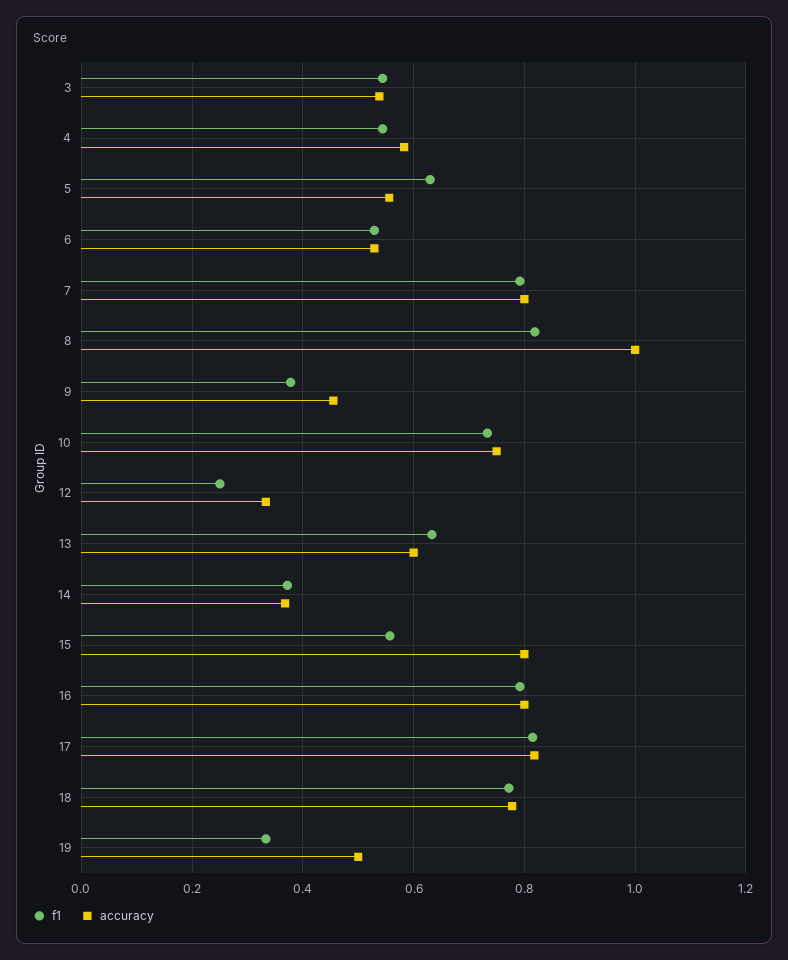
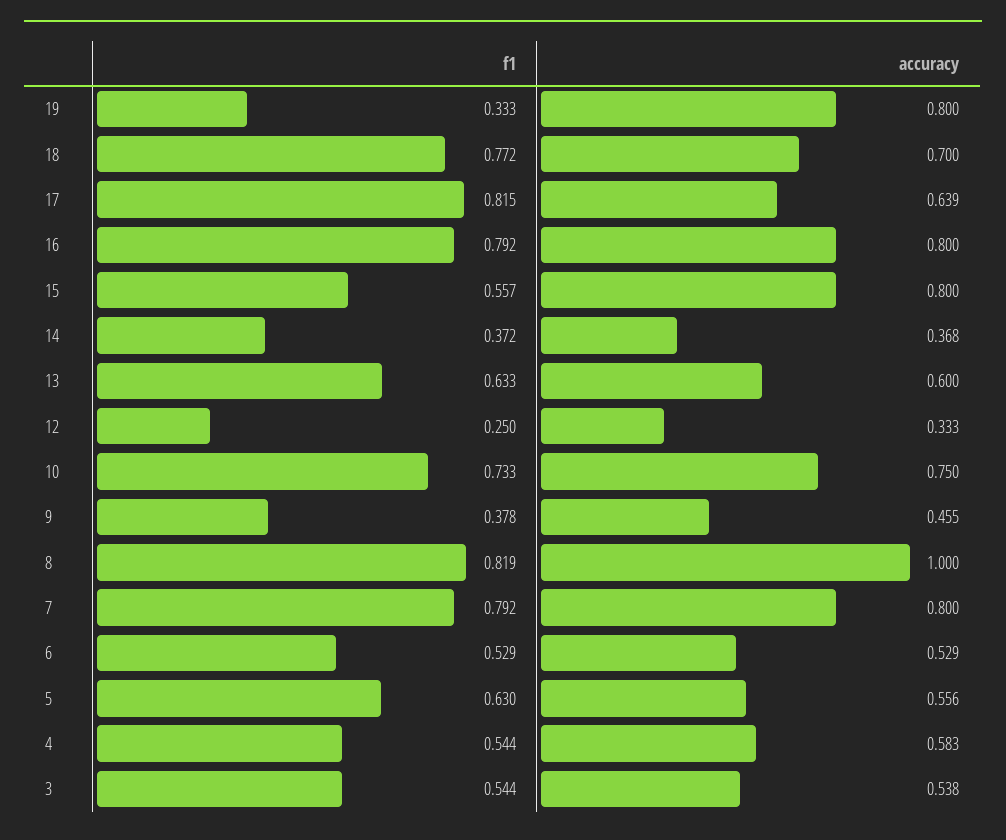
accuracy, 17: 0.82 -> 0.639
accuracy, 18: 0.78 -> 0.7
accuracy, 19: 0.5 -> 0.8

